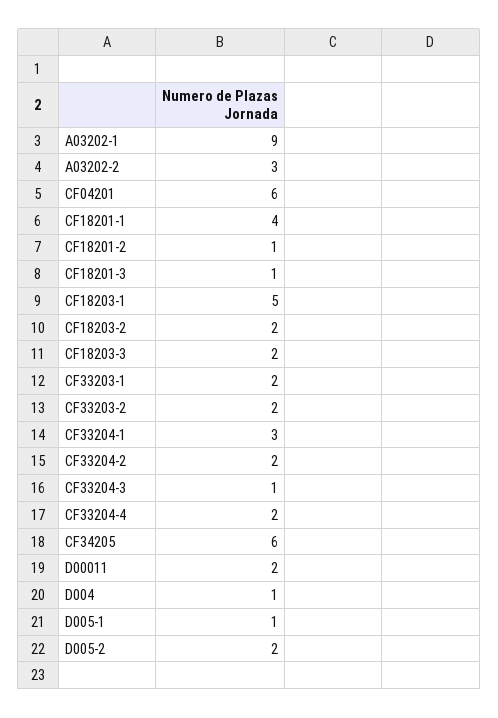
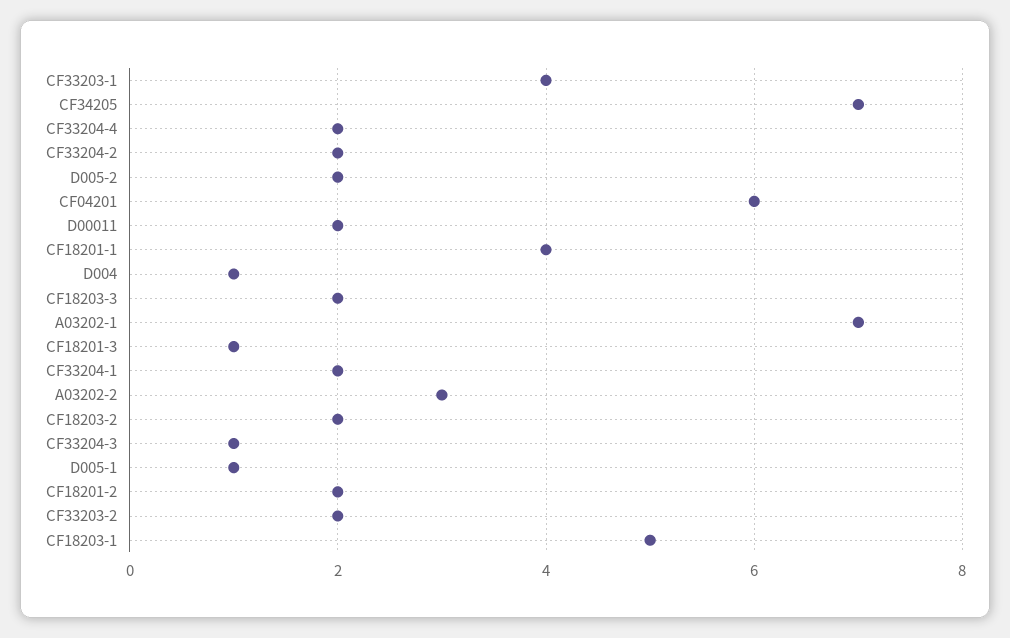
A03202-1: 9 -> 7
CF18201-2: 1 -> 2
CF33203-1: 2 -> 4
CF33204-1: 3 -> 2
CF34205: 6 -> 7

